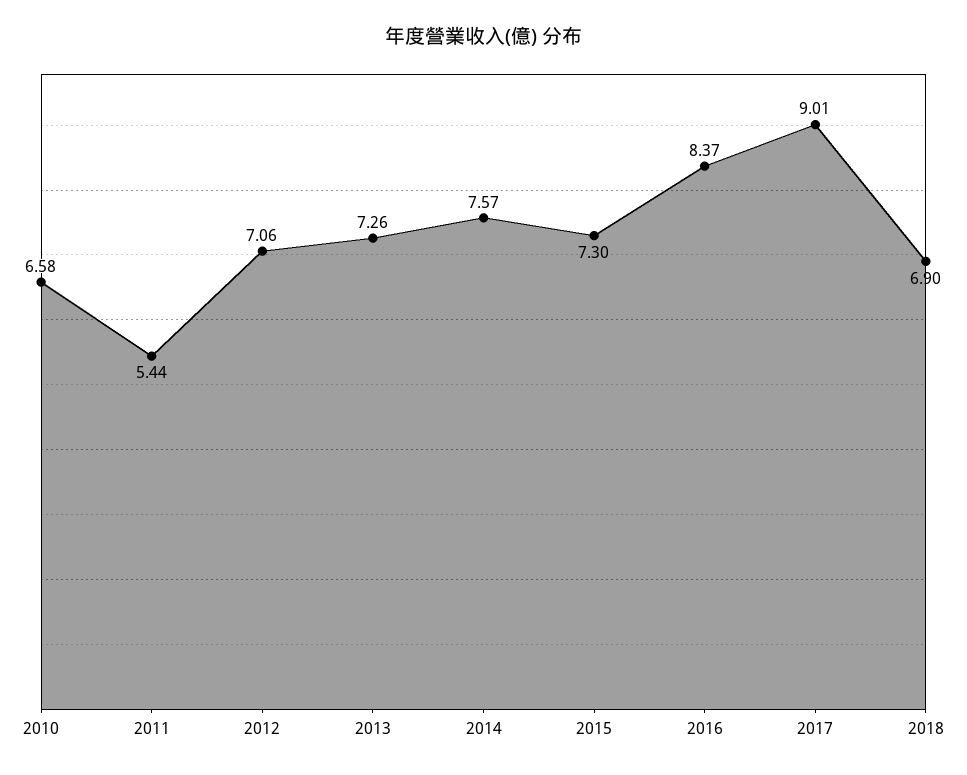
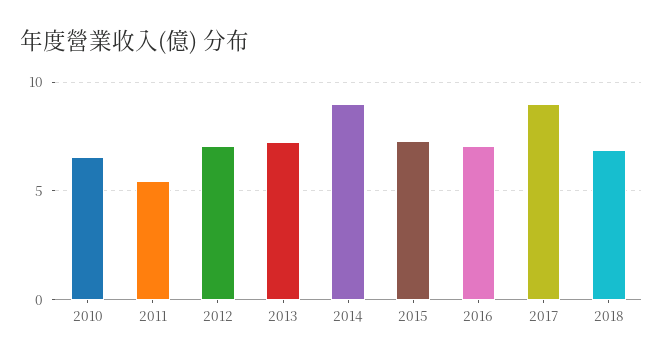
2014: 7.57 -> 9
2016: 8.37 -> 7

